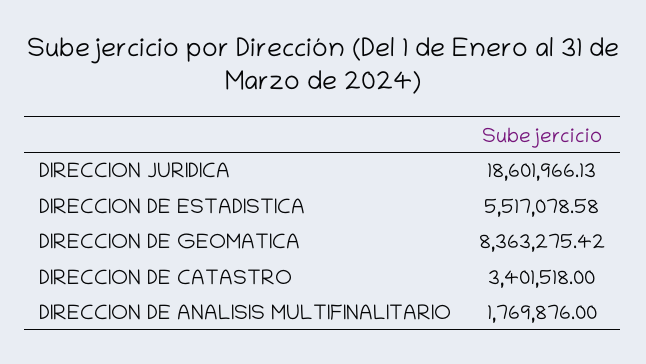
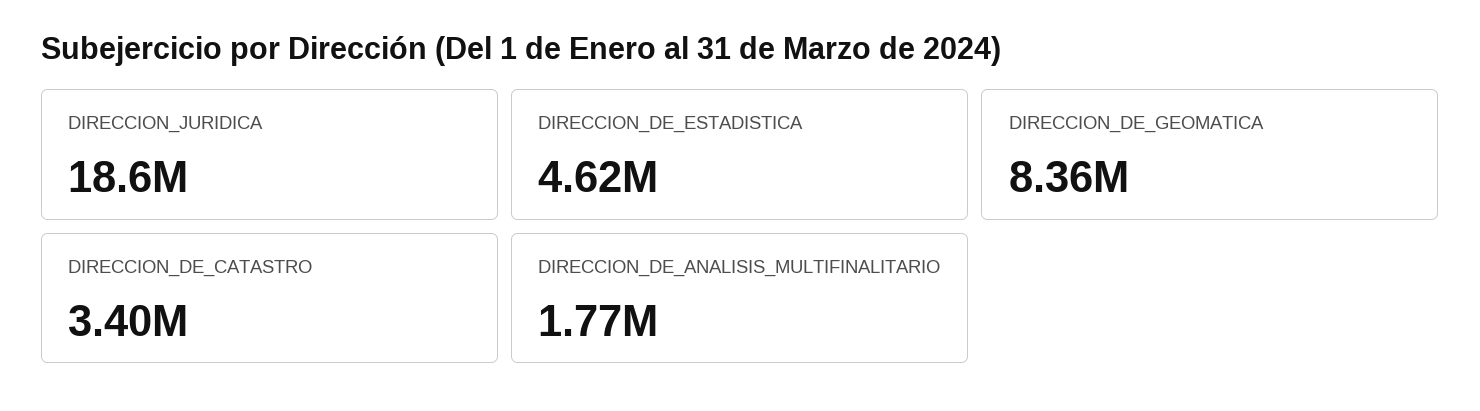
DIRECCION DE ESTADISTICA: 5517078.58 -> 4620000

